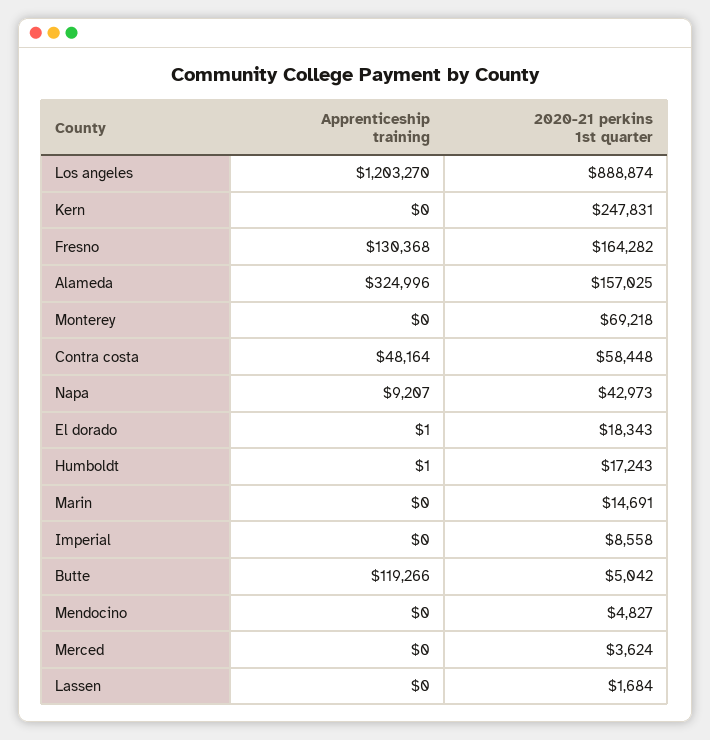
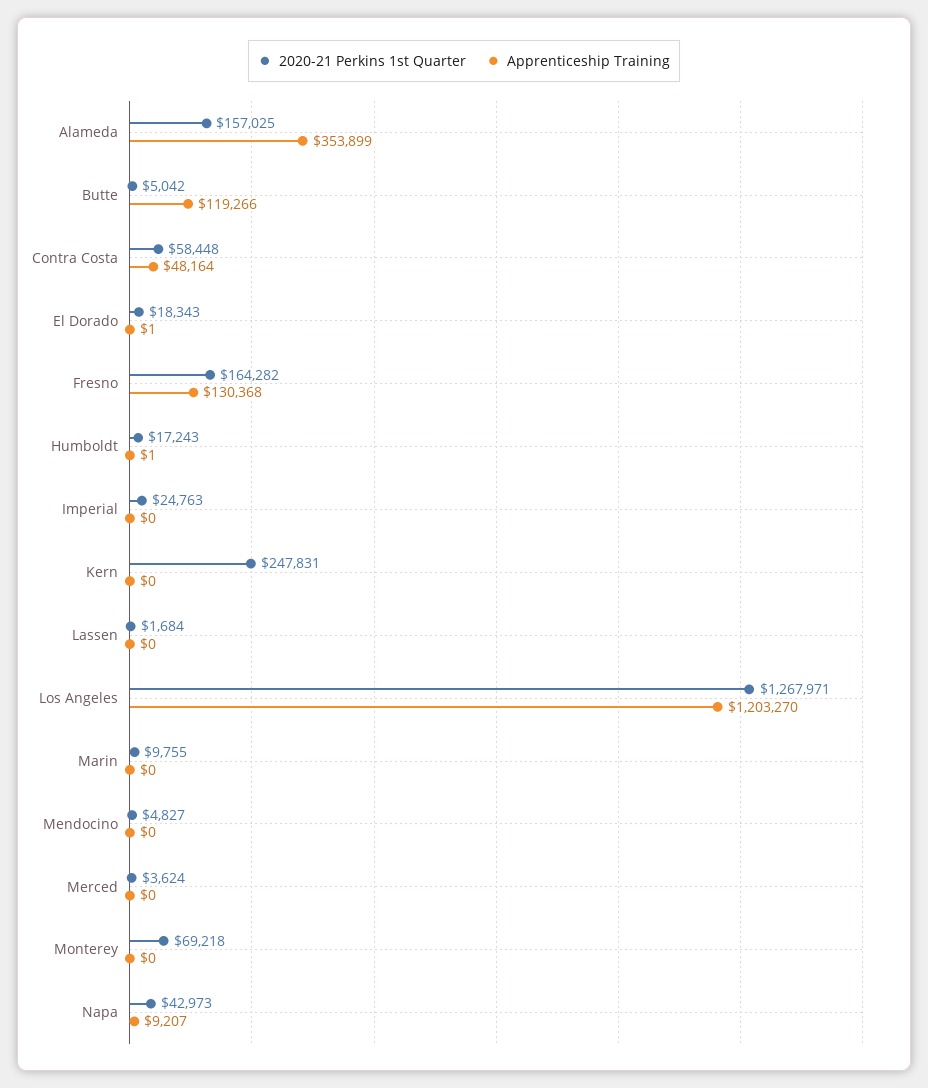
2020-21 perkins 1st quarter, Los angeles: 888874 -> 1267971
Apprenticeship training, Alameda: 324996 -> 353899
2020-21 perkins 1st quarter, Marin: 14691 -> 9755
2020-21 perkins 1st quarter, Imperial: 8558 -> 24763

